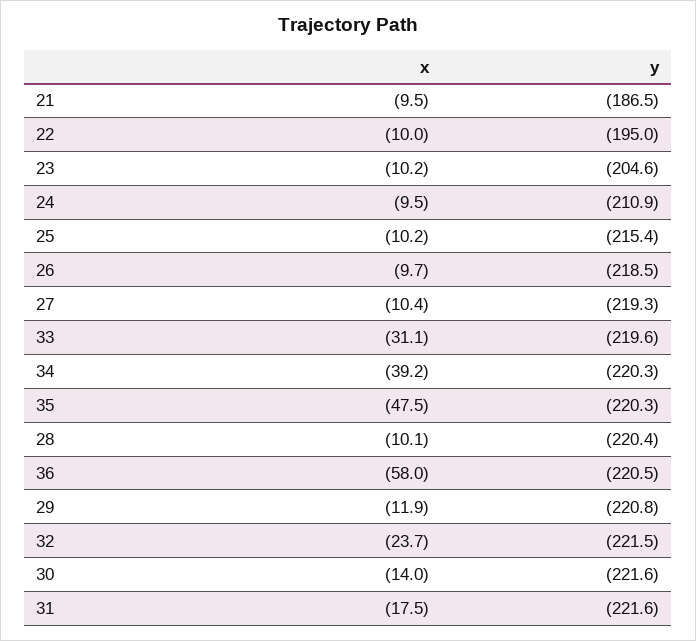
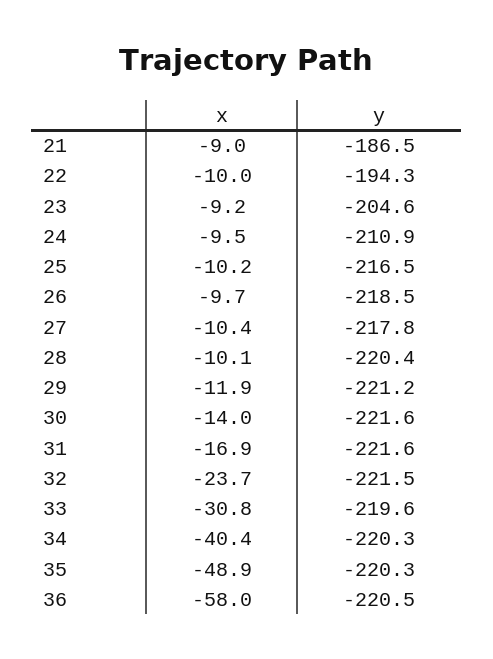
x, 21: -9.5 -> -9
y, 22: -195 -> -194.3
x, 23: -10.2 -> -9.2
y, 25: -215.4 -> -216.5
y, 27: -219.3 -> -217.8
x, 33: -31.1 -> -30.8
x, 34: -39.2 -> -40.4
x, 35: -47.5 -> -48.9
y, 29: -220.8 -> -221.2
x, 31: -17.5 -> -16.9

